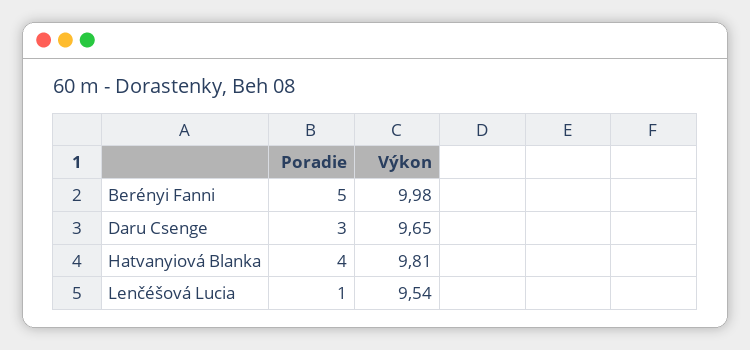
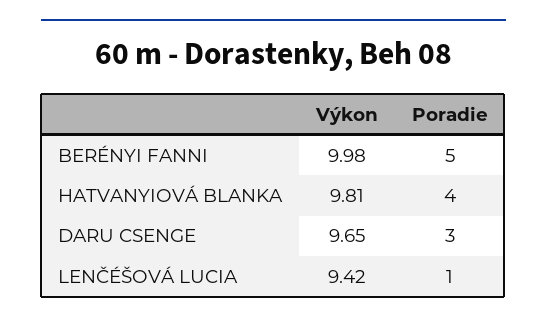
Výkon, Lenčéšová Lucia: 9.54 -> 9.42

